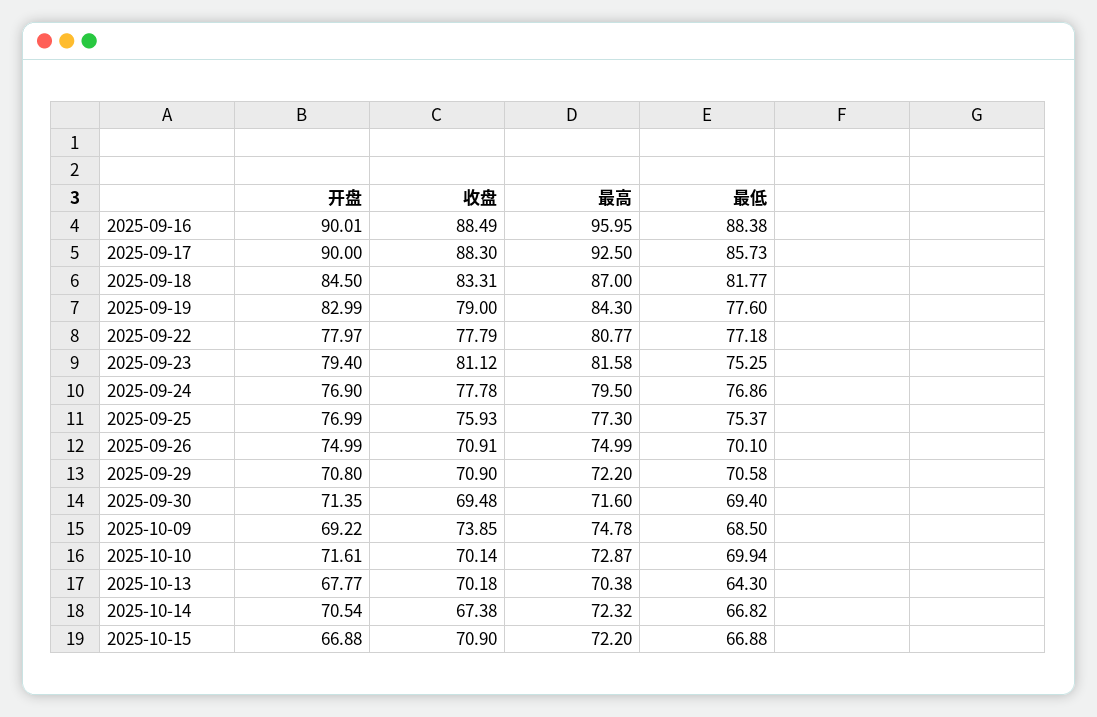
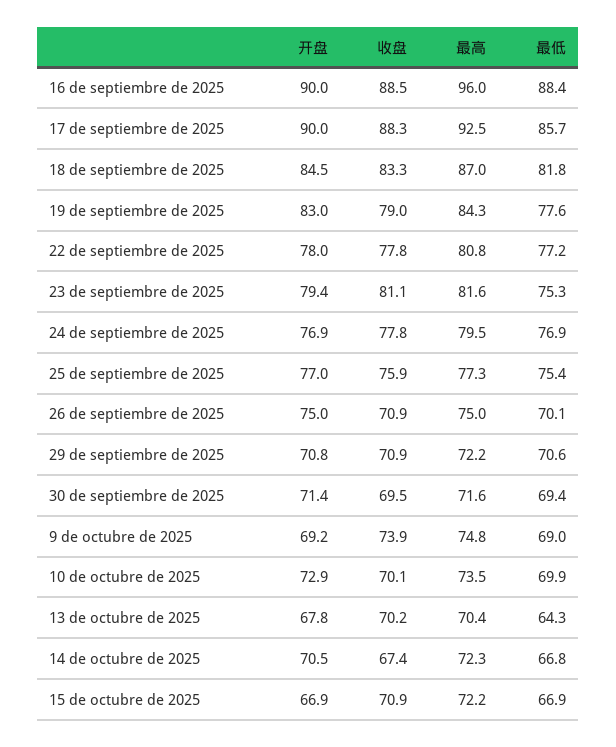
最低, 2025-10-09: 68.5 -> 69
开盘, 2025-10-10: 71.61 -> 72.9
最高, 2025-10-10: 72.87 -> 73.5

